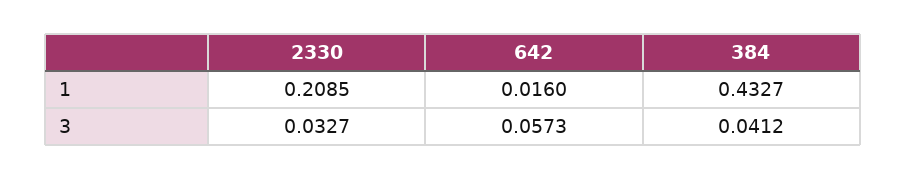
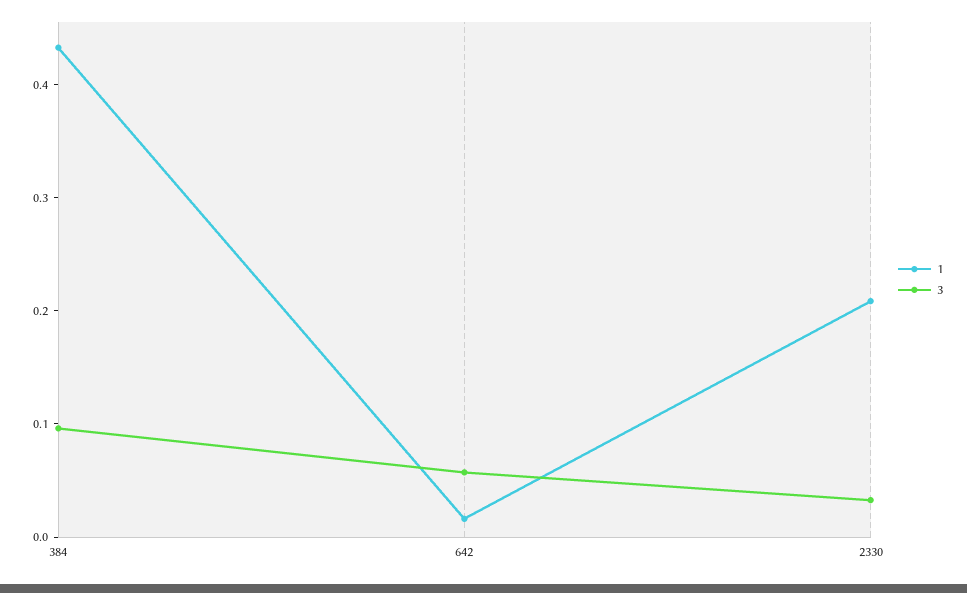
3, 384: 0.0412 -> 0.1

